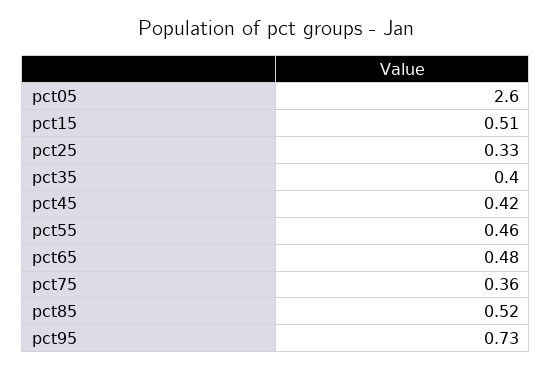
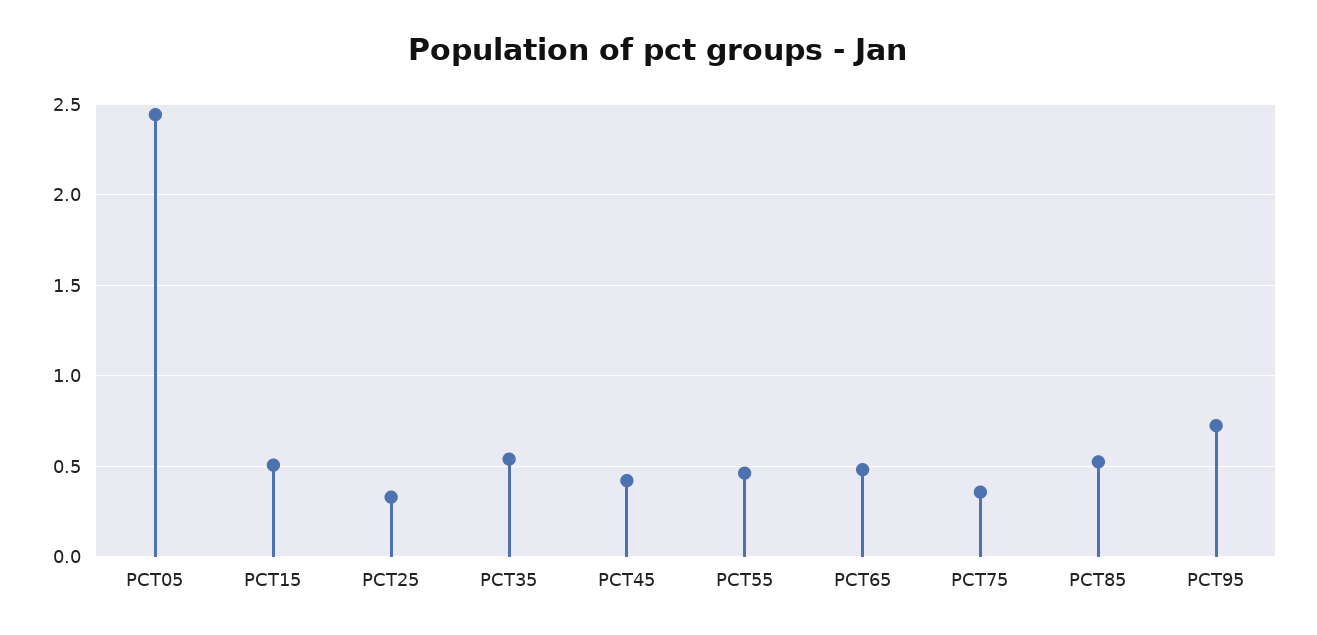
pct05: 2.6 -> 2.45
pct35: 0.4 -> 0.55

